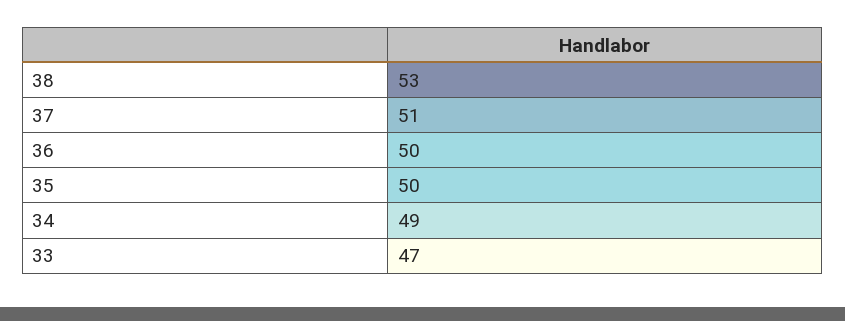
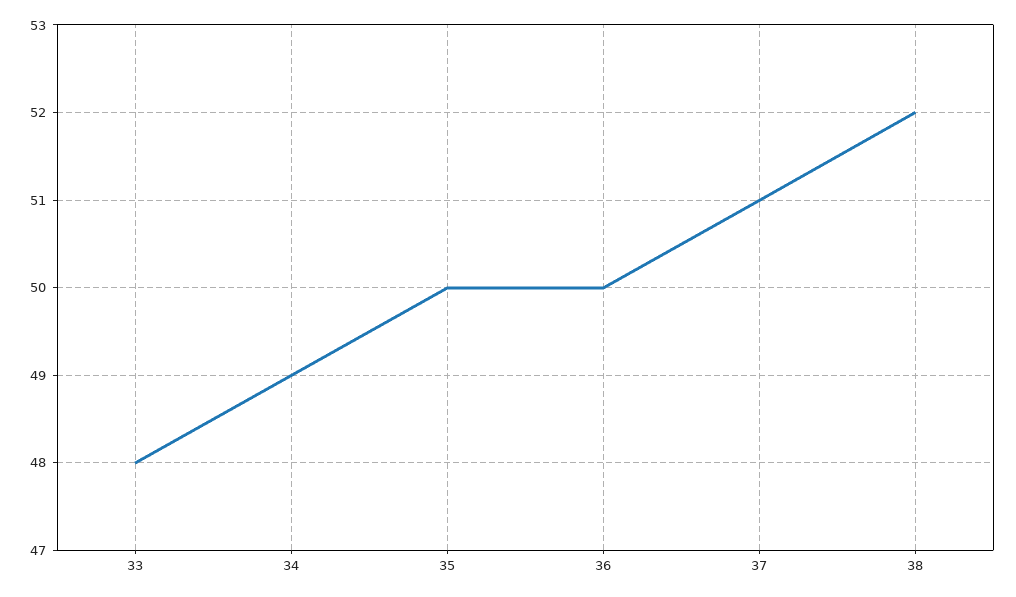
38: 53 -> 52
33: 47 -> 48

